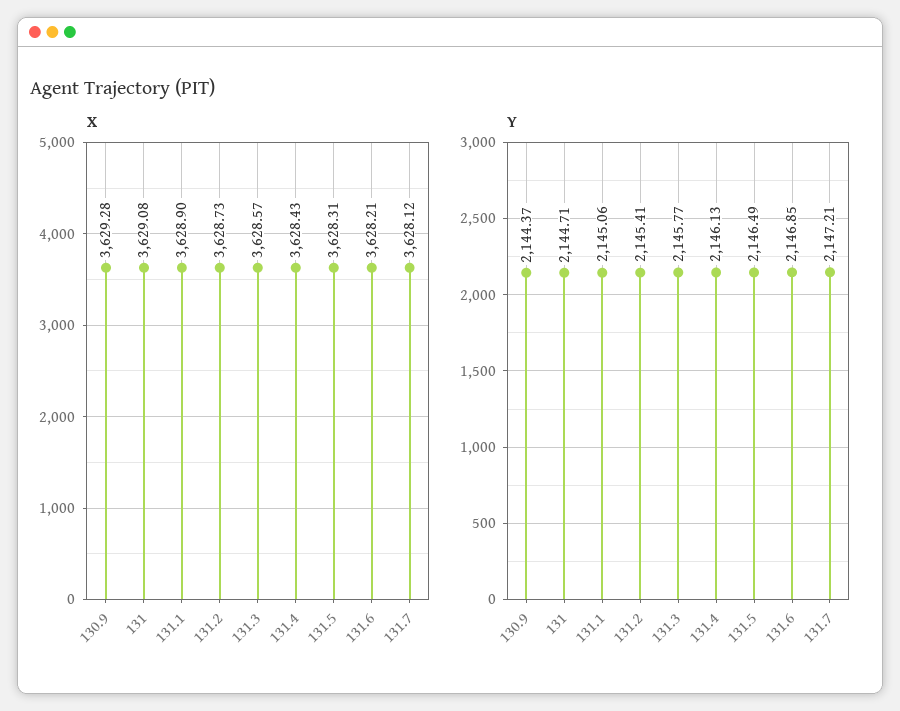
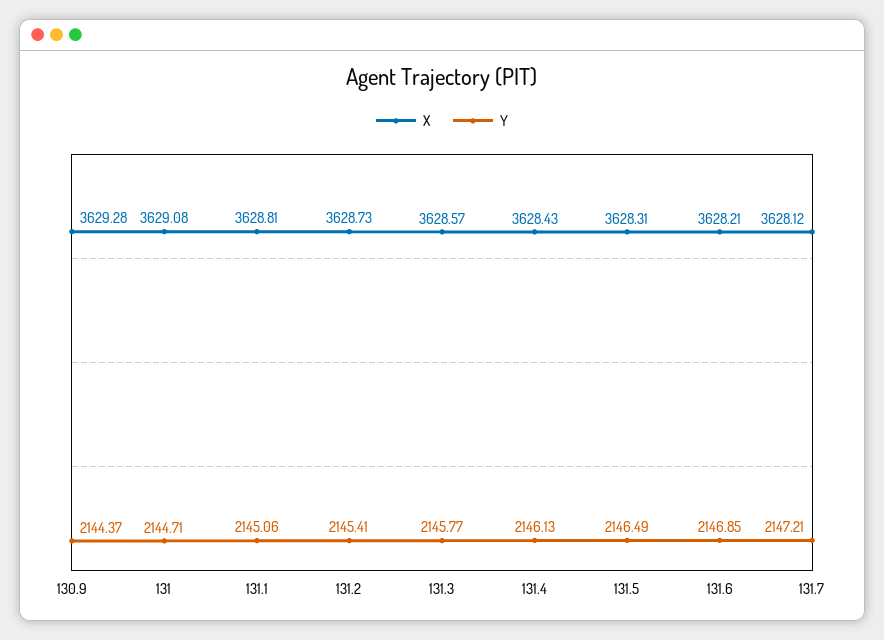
X, 131.1: 3628.9 -> 3628.81

